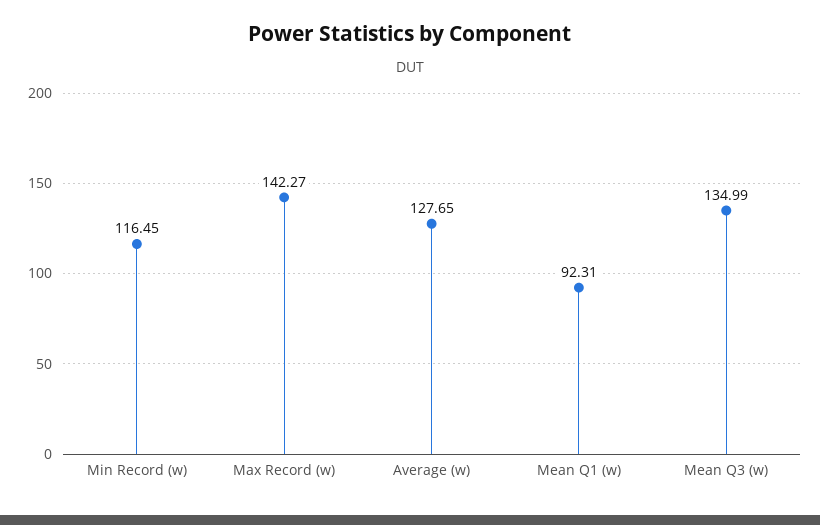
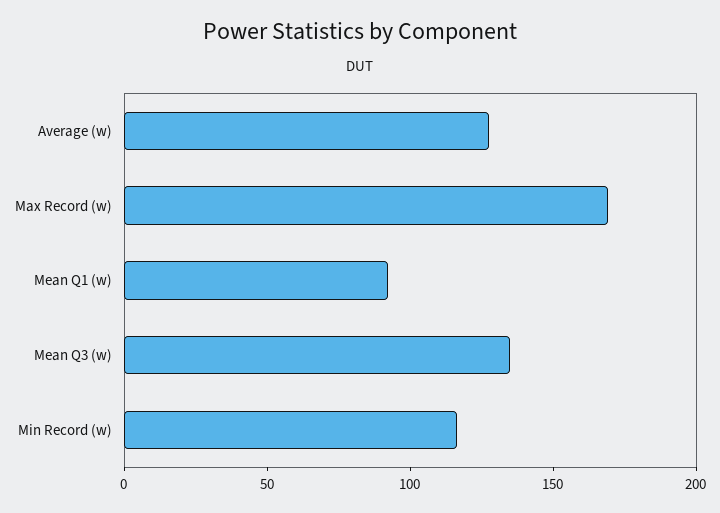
Max Record (w): 142.27 -> 170

